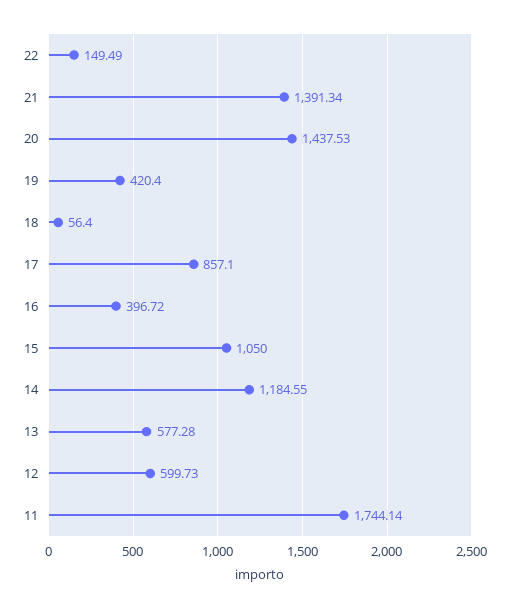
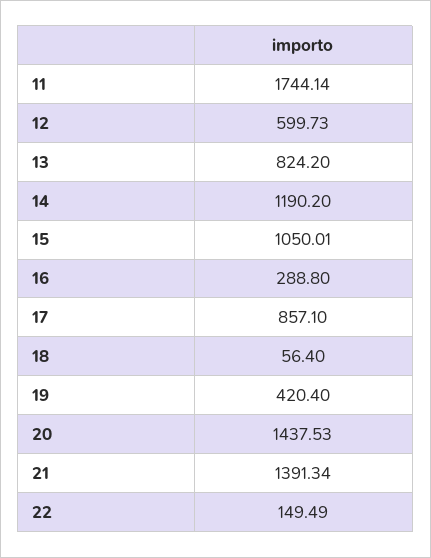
16: 396.72 -> 288.8
15: 1050 -> 1050.01
14: 1184.55 -> 1190.2
13: 577.28 -> 824.2

